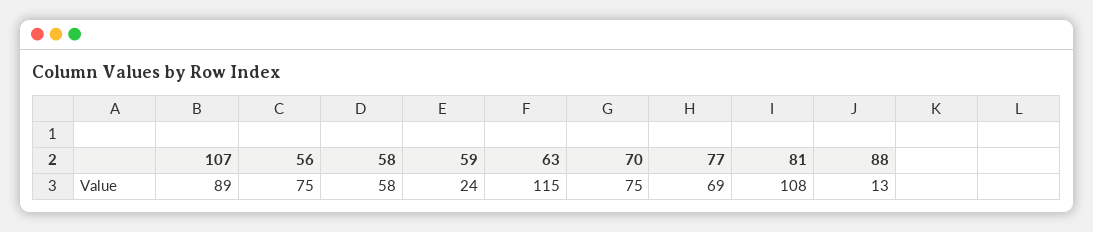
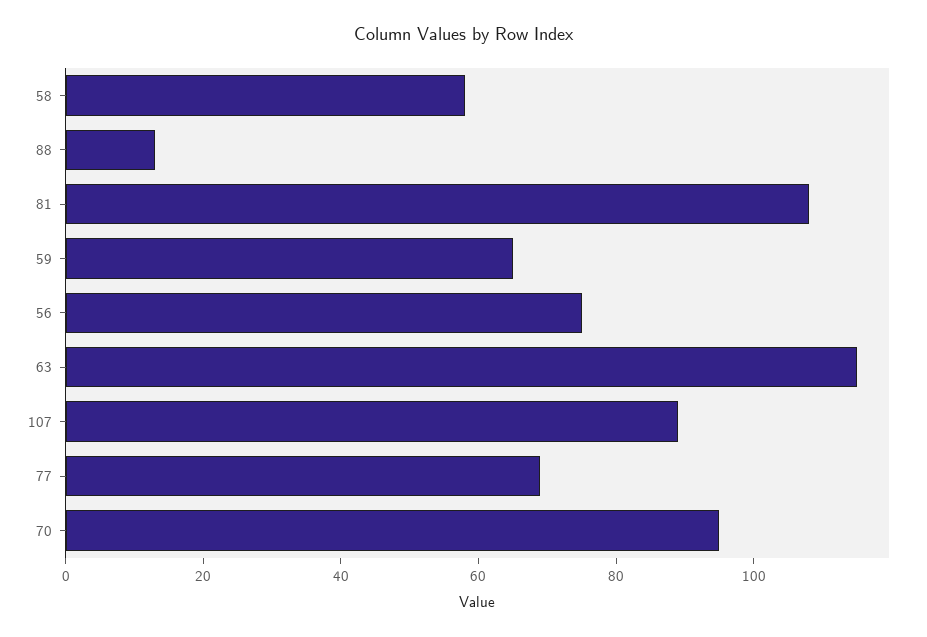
59: 24 -> 65
70: 75 -> 95

